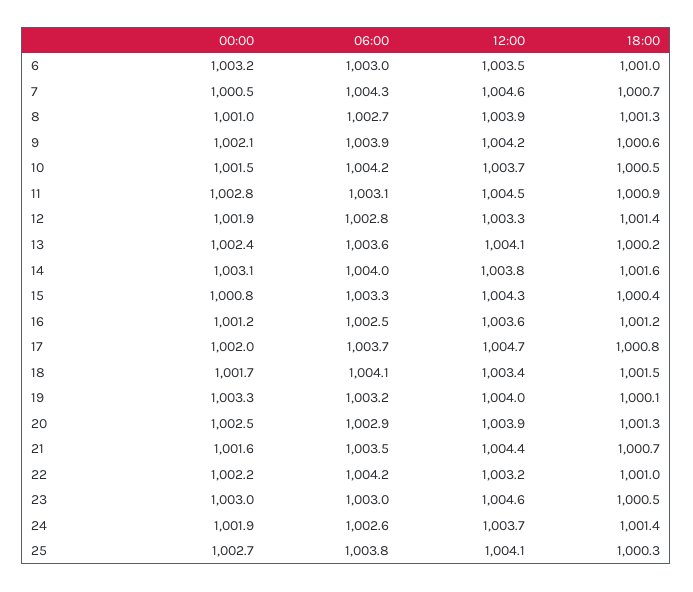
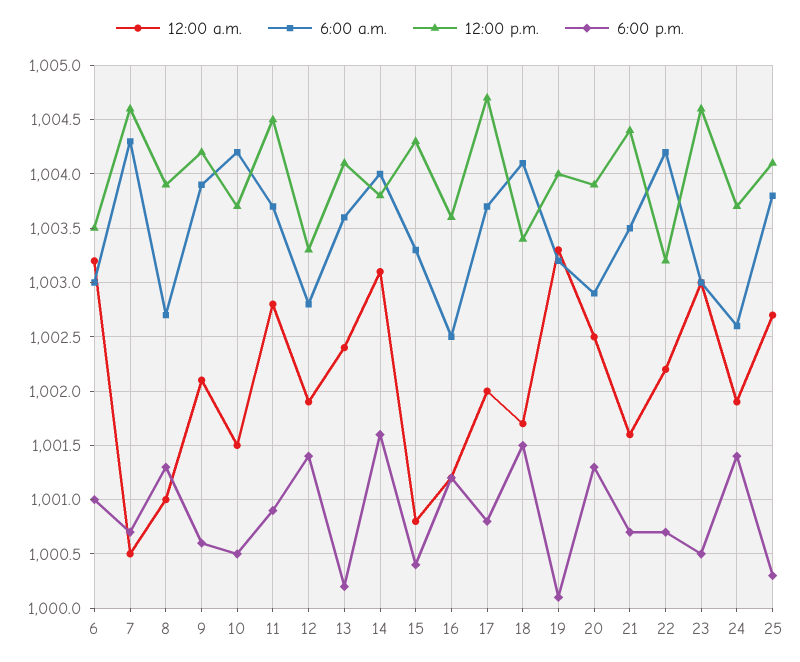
06:00, 11: 1003.1 -> 1003.7
18:00, 22: 1001 -> 1000.7

